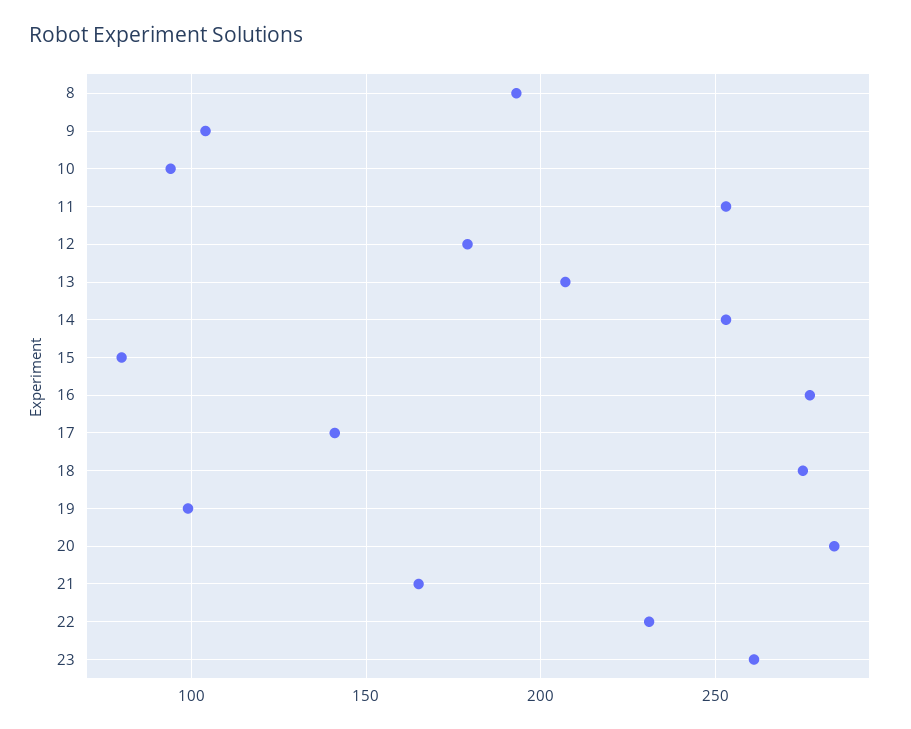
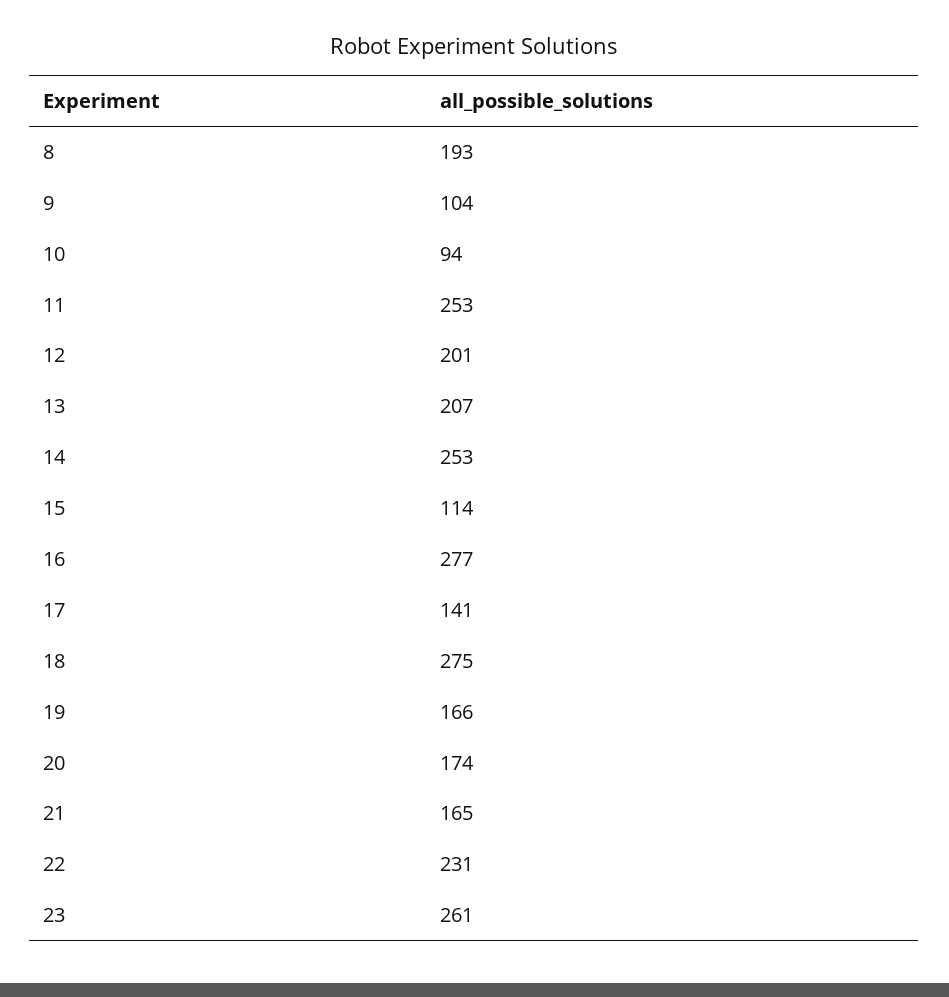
12: 180 -> 201
15: 80 -> 114
19: 100 -> 166
20: 285 -> 174

